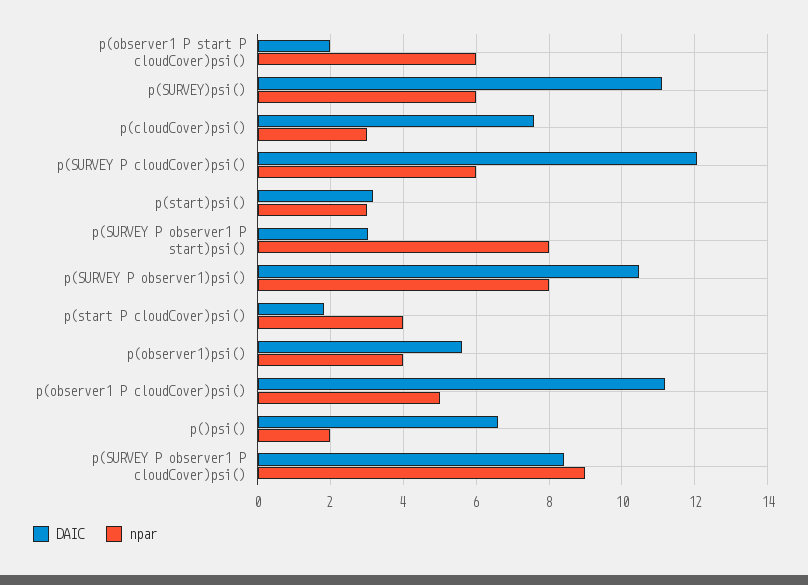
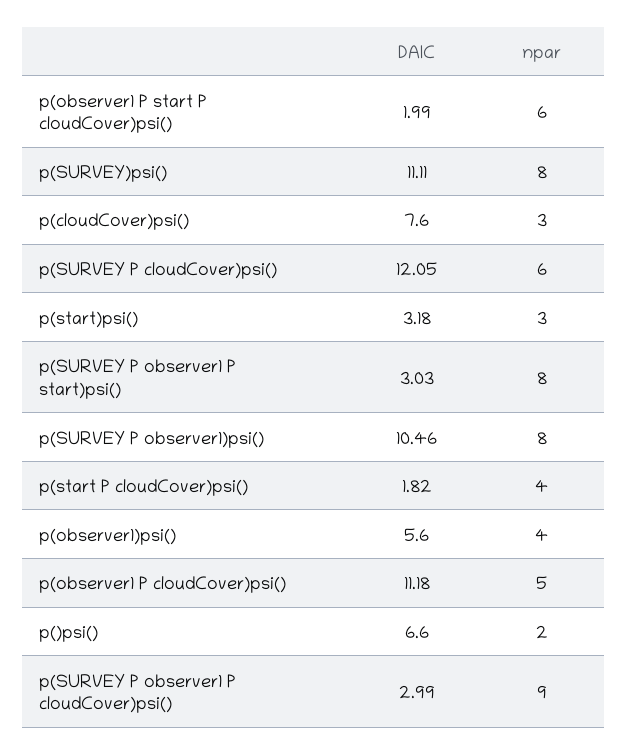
npar, p(SURVEY)psi(): 6 -> 8
DAIC, p(SURVEY P observer1 P cloudCover)psi(): 8.4 -> 2.99

